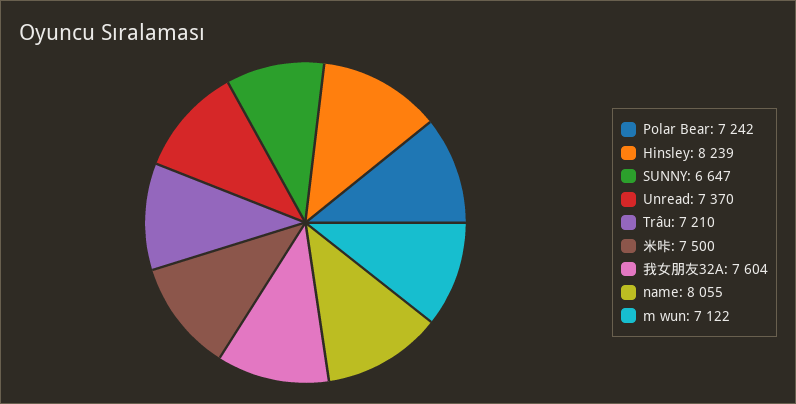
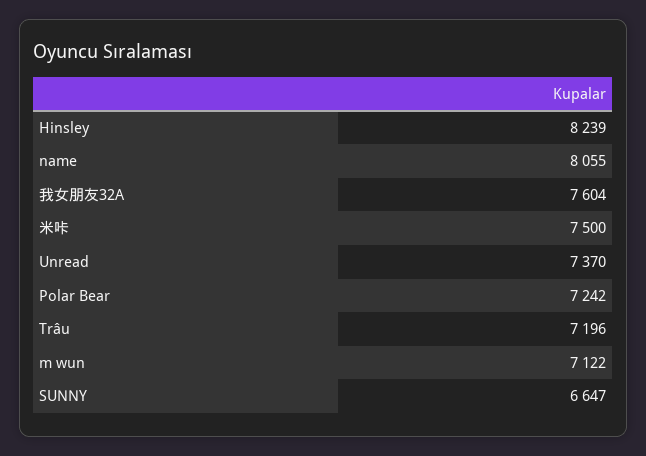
Trâu: 7210 -> 7196

